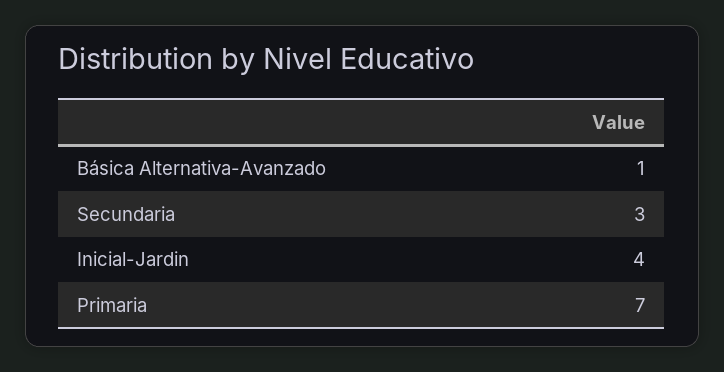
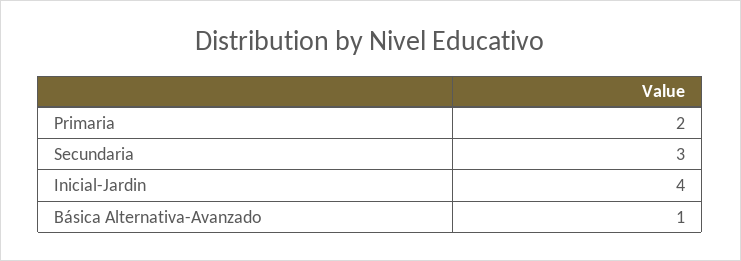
Primaria: 7 -> 2

